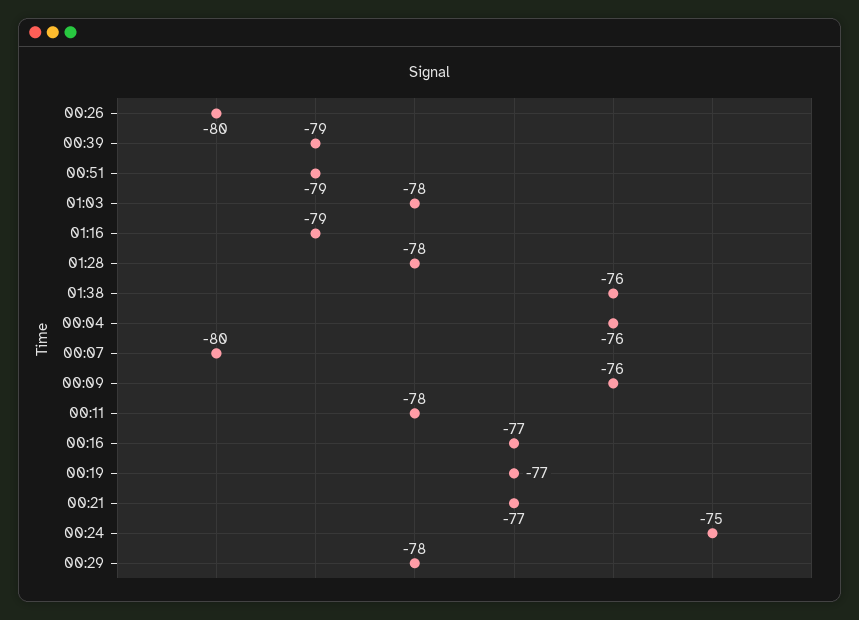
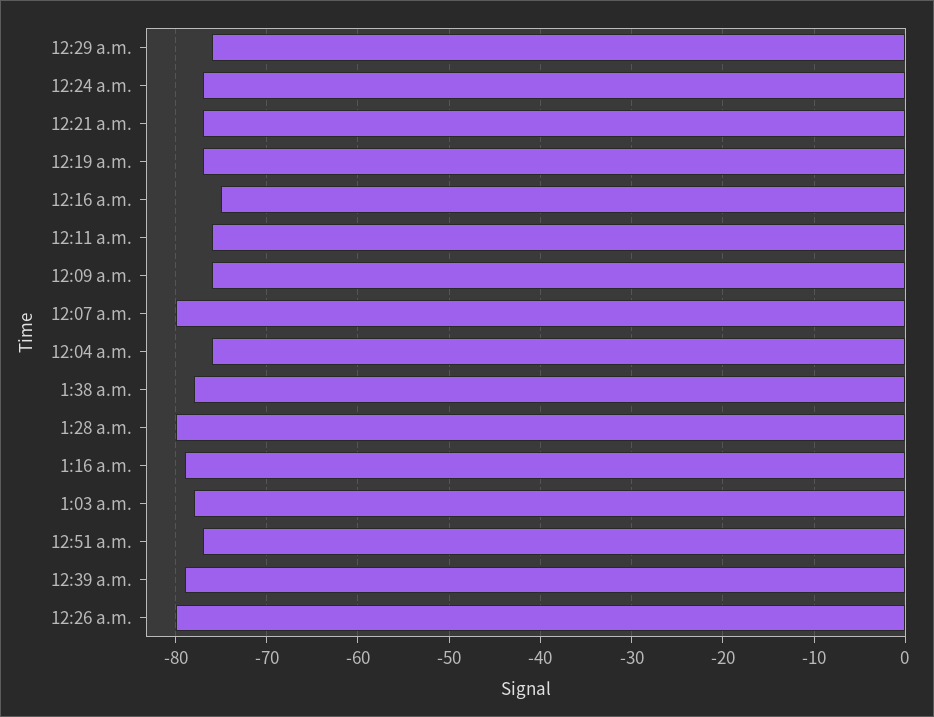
00:51: -79 -> -77
01:28: -78 -> -80
01:38: -76 -> -78
00:11: -78 -> -76
00:16: -77 -> -75
00:24: -75 -> -77
00:29: -78 -> -76

